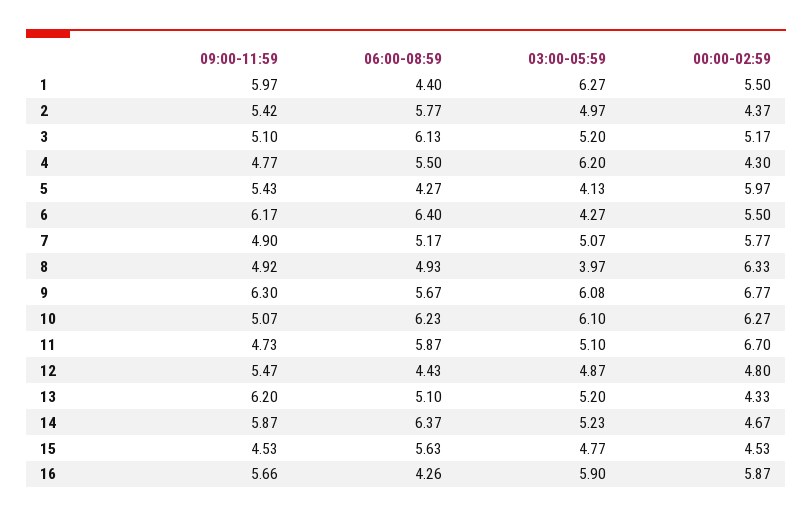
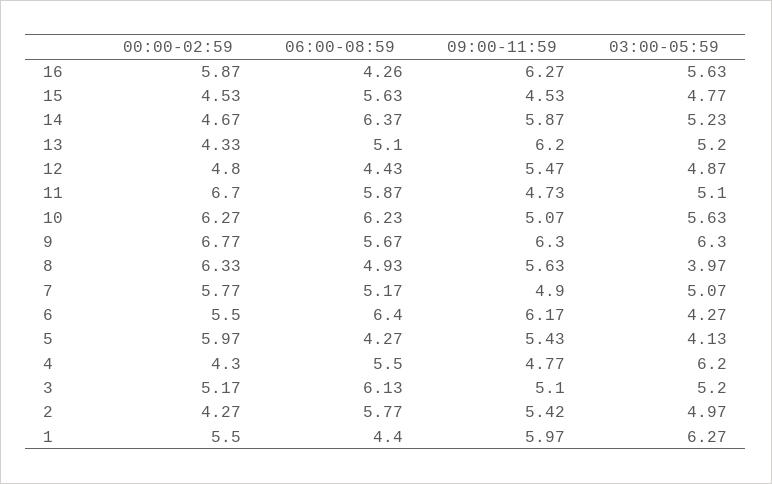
00:00-02:59, 2: 4.37 -> 4.27
09:00-11:59, 8: 4.92 -> 5.63
03:00-05:59, 9: 6.08 -> 6.3
03:00-05:59, 10: 6.1 -> 5.63
09:00-11:59, 16: 5.66 -> 6.27
03:00-05:59, 16: 5.9 -> 5.63

